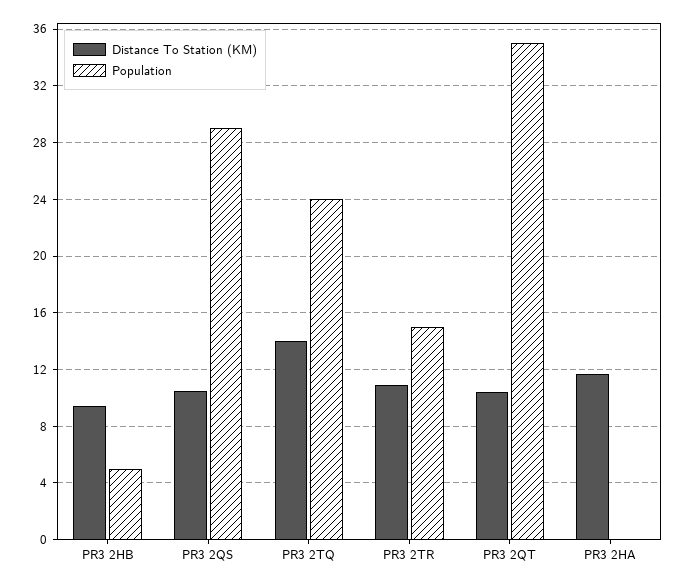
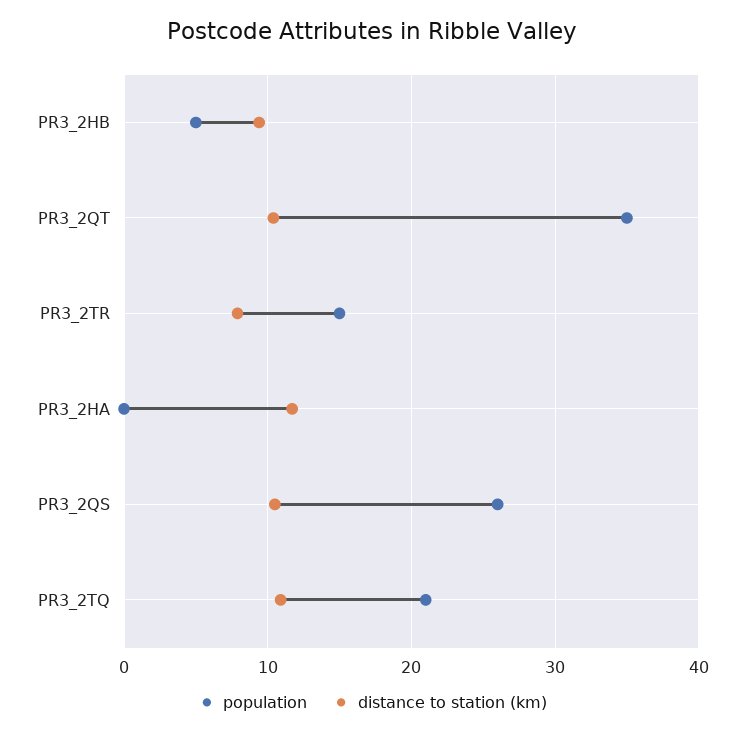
Population, PR3 2QS: 29 -> 26
Distance To Station (KM), PR3 2TQ: 14 -> 11
Population, PR3 2TQ: 24 -> 21
Distance To Station (KM), PR3 2TR: 11 -> 8

